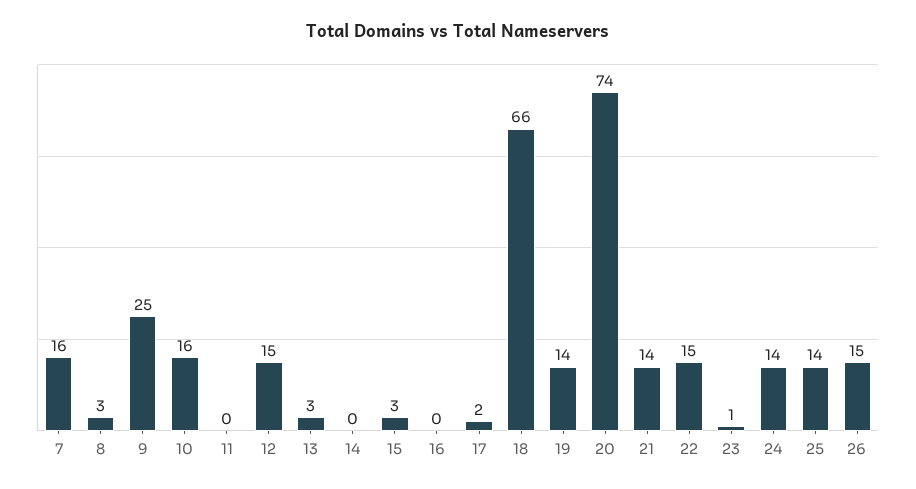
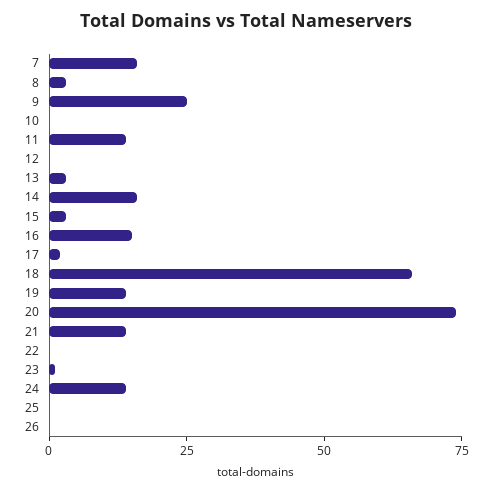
10: 16 -> 0
11: 0 -> 15
12: 15 -> 0
14: 0 -> 15
16: 0 -> 15
22: 15 -> 0
25: 14 -> 0
26: 15 -> 0

